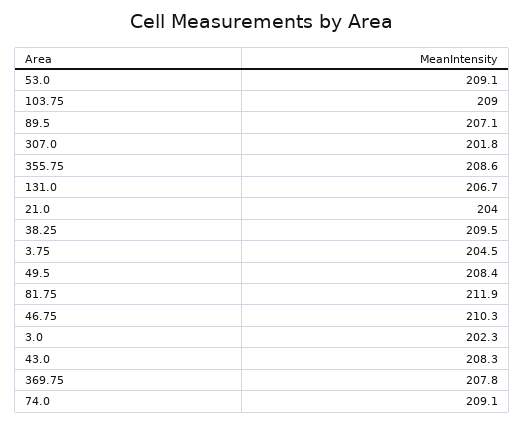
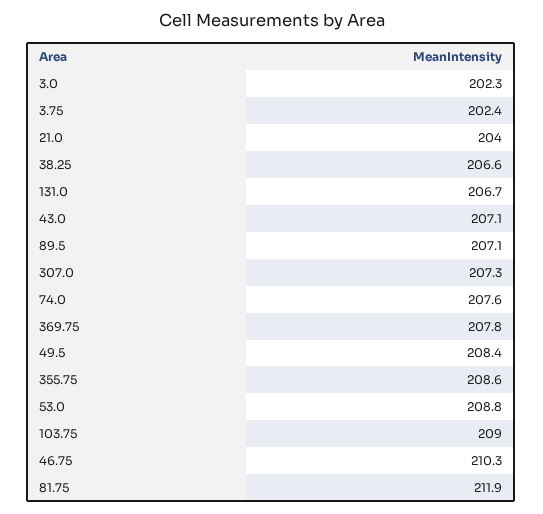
53.0: 209.1 -> 208.8
307.0: 201.8 -> 207.3
38.25: 209.5 -> 206.6
3.75: 204.5 -> 202.4
43.0: 208.3 -> 207.1
74.0: 209.1 -> 207.6

